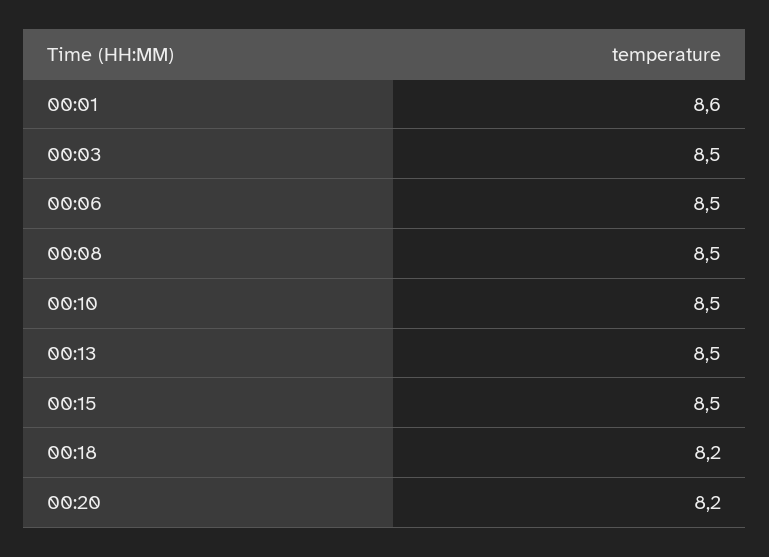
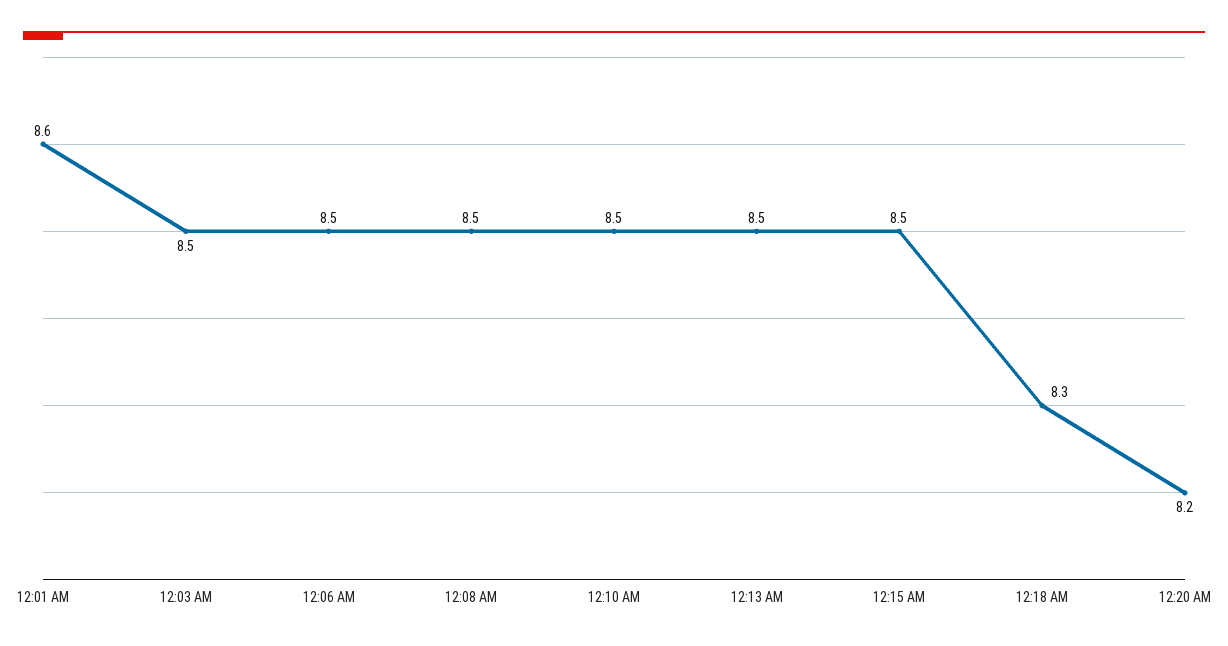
00:18: 8.2 -> 8.3

